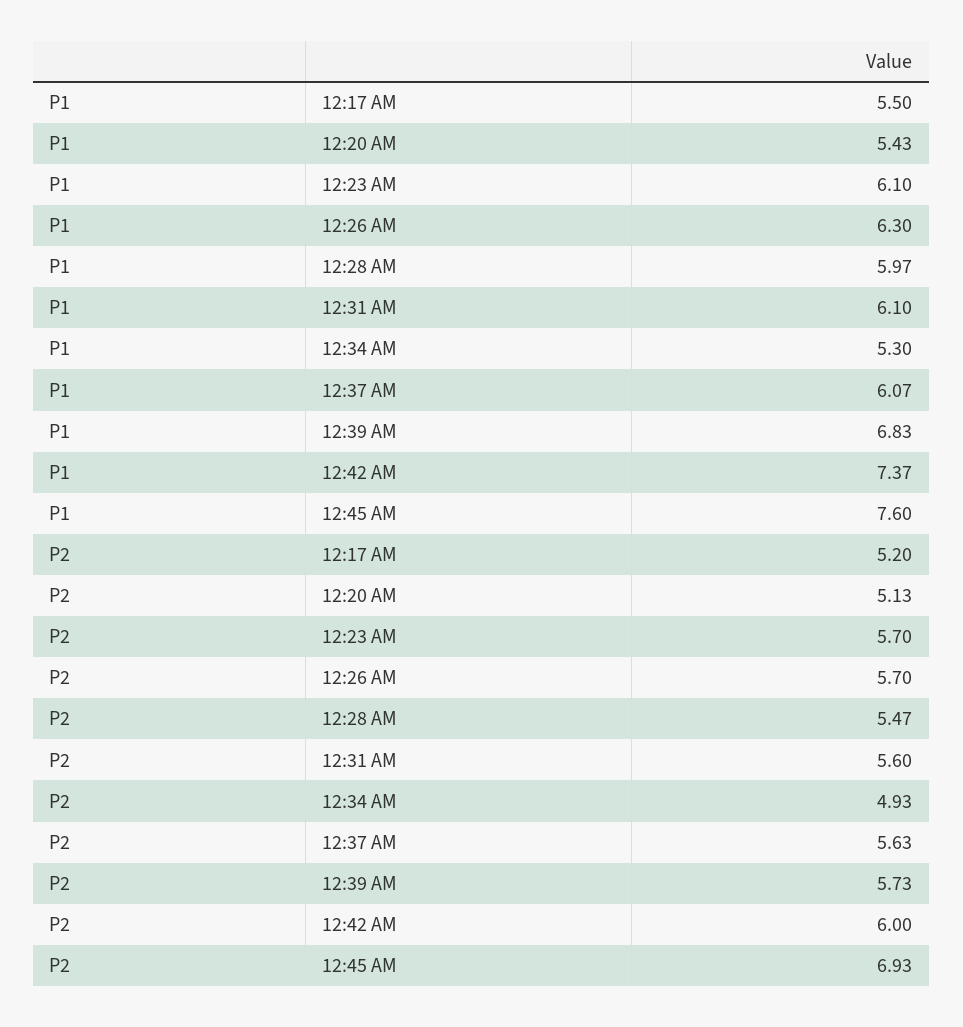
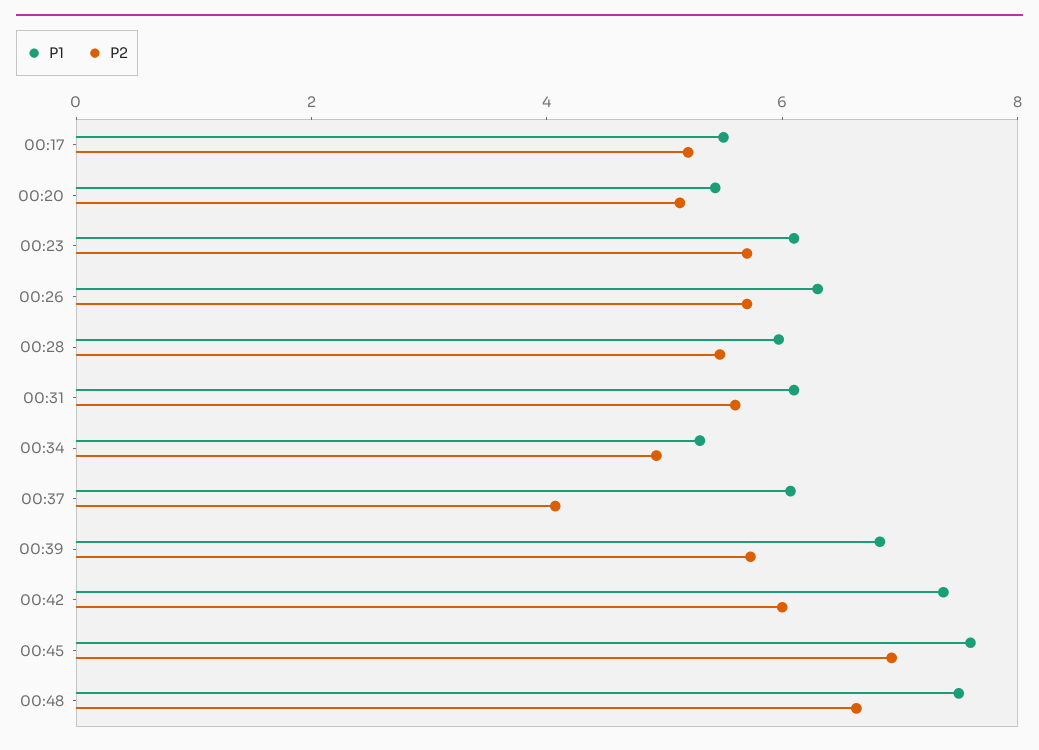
P2, 12:37 AM: 5.63 -> 4
P1, 00:48: none -> 7.5
P2, 00:48: none -> 6.5

